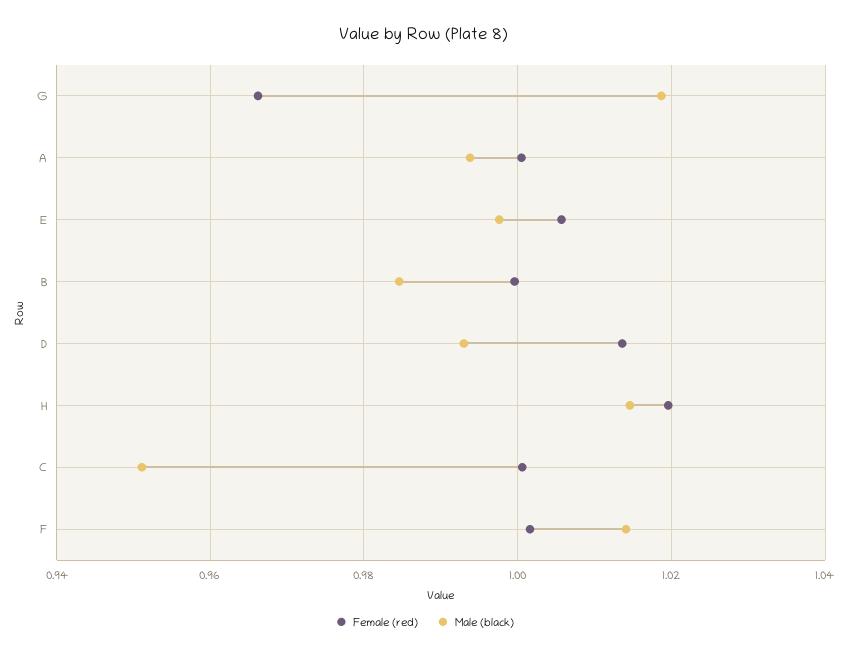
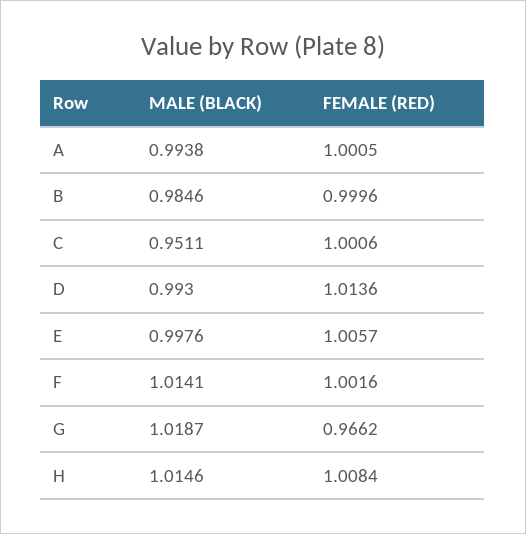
Female (red), H: 1.02 -> 1.0084

